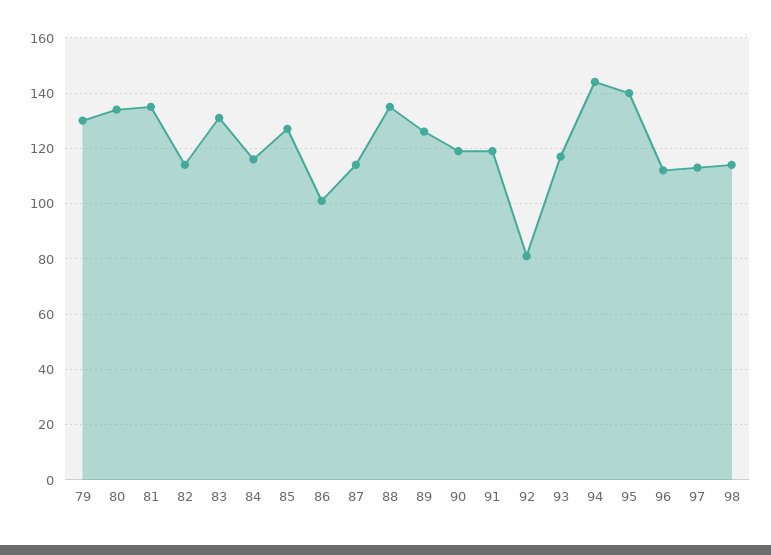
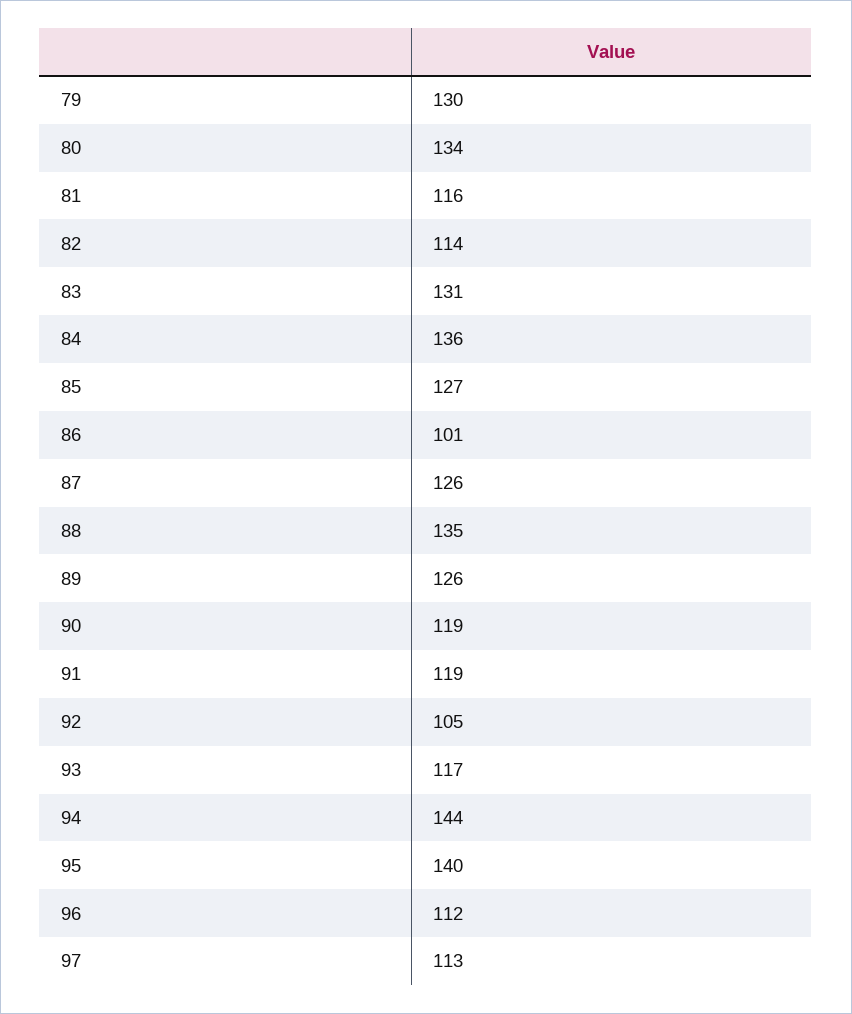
81: 135 -> 116
84: 115 -> 136
87: 115 -> 126
92: 80 -> 105
98: 115 -> none

